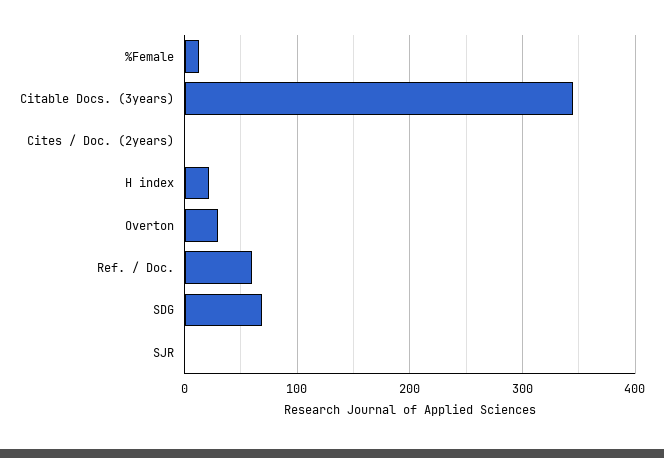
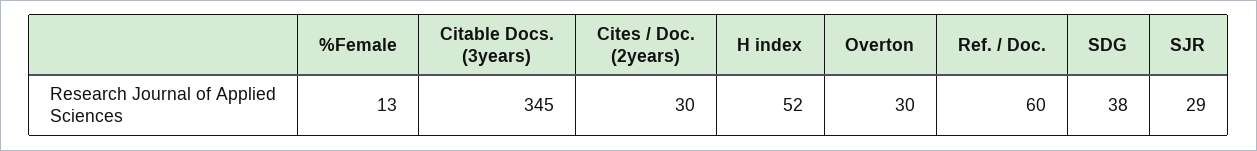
Cites / Doc. (2years): 0 -> 30
H index: 20 -> 52
SDG: 70 -> 38
SJR: 0 -> 29

